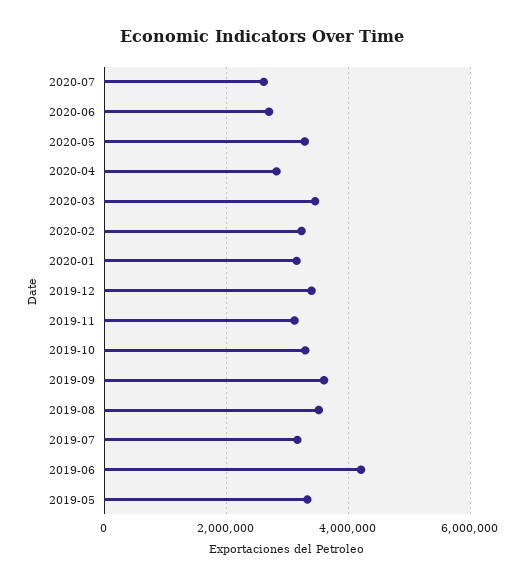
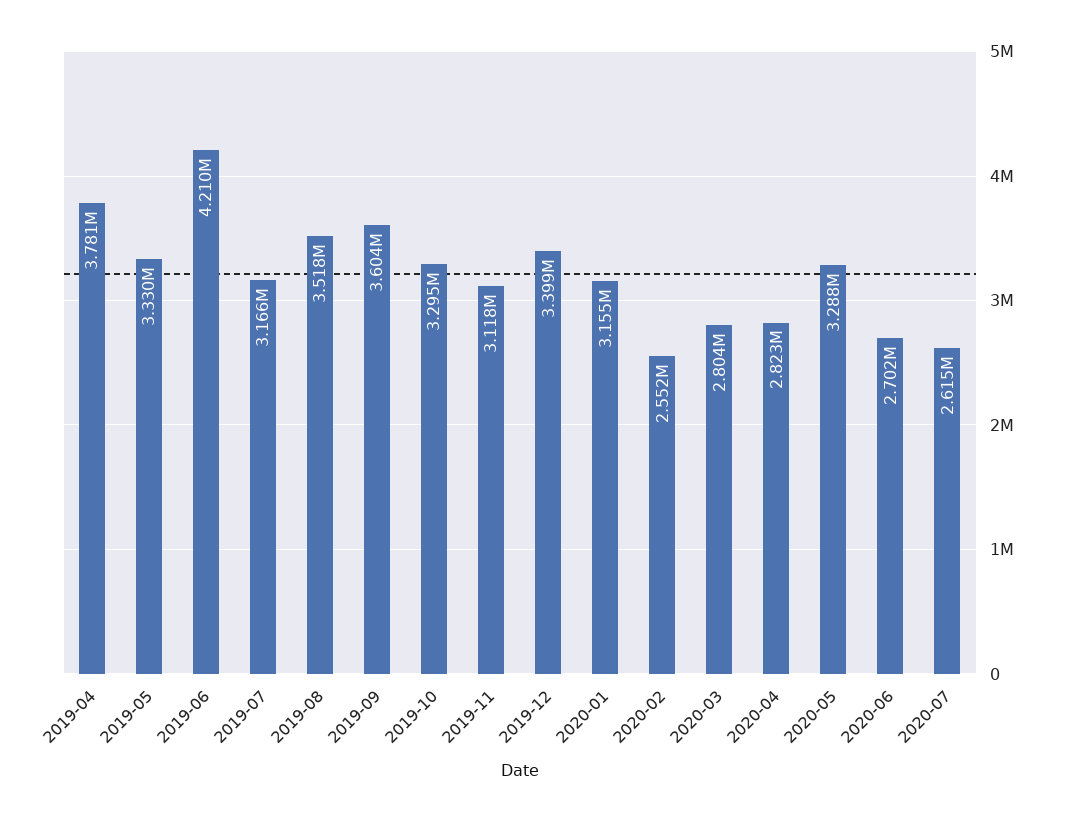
2020-03: 3400000 -> 2804000
2020-02: 3200000 -> 2552000
2019-04: none -> 3781000

